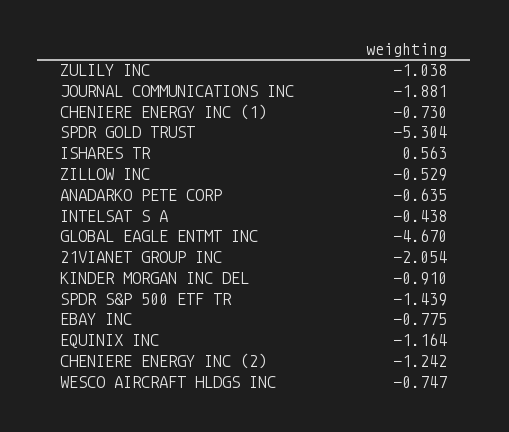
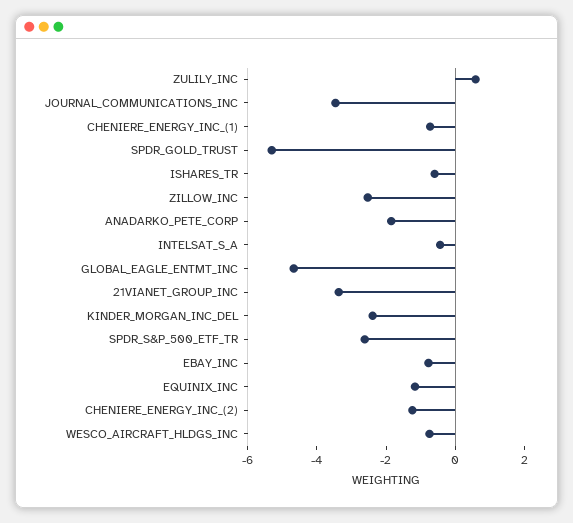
ZULILY INC: -1.038 -> 0.5
JOURNAL COMMUNICATIONS INC: -1.881 -> -3.5
ISHARES TR: 0.563 -> -0.5
ZILLOW INC: -0.529 -> -2.5
ANADARKO PETE CORP: -0.635 -> -2
21VIANET GROUP INC: -2.054 -> -3.5
KINDER MORGAN INC DEL: -0.91 -> -2.5
SPDR S&P 500 ETF TR: -1.439 -> -2.5

